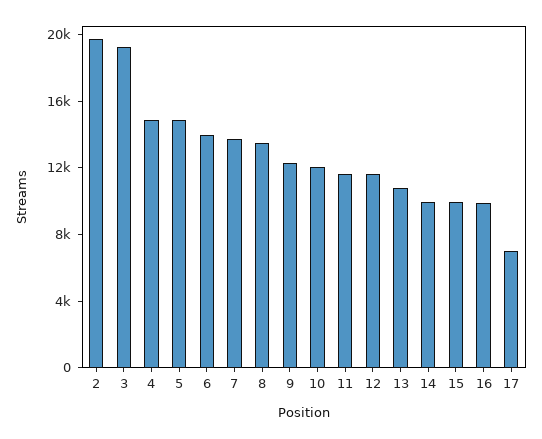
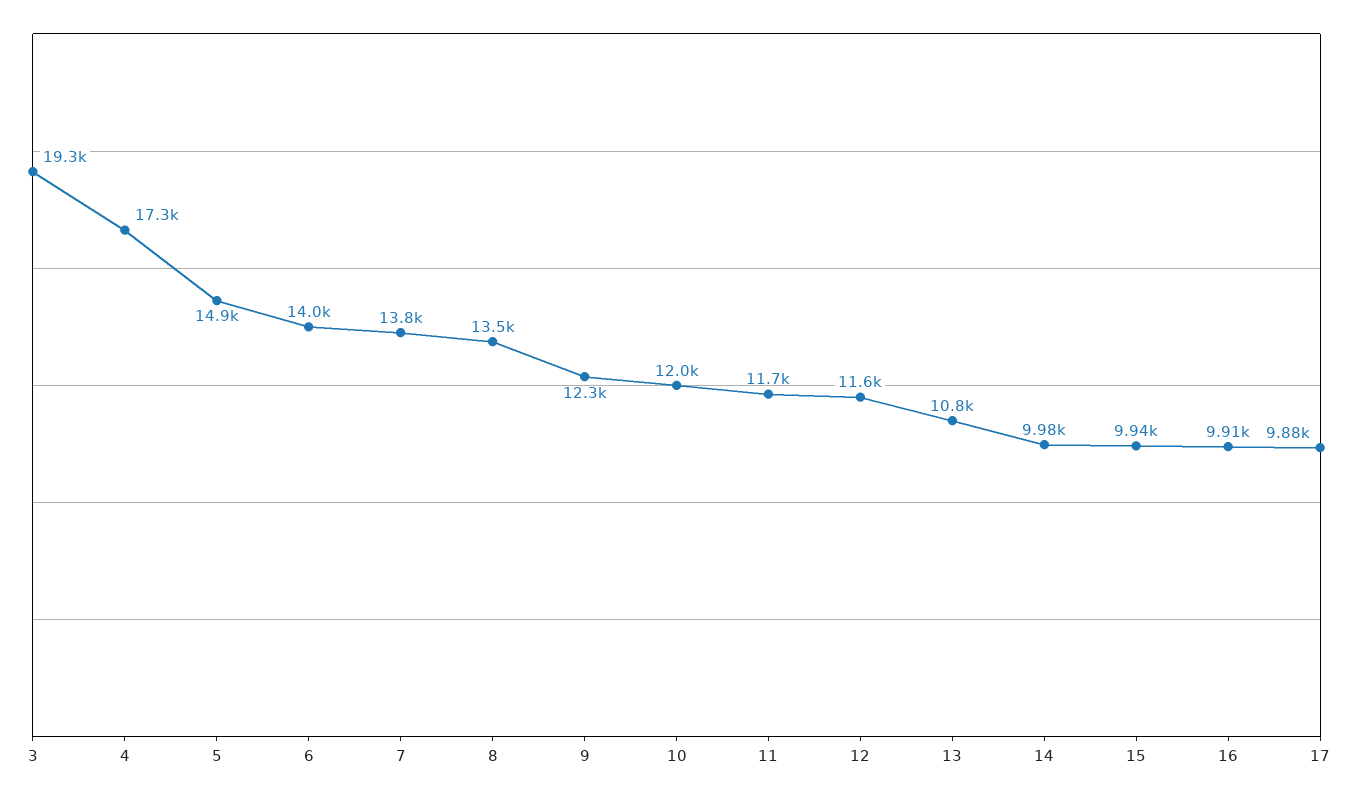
2: 20000 -> none
4: 15000 -> 17300
17: 7000 -> 9880

